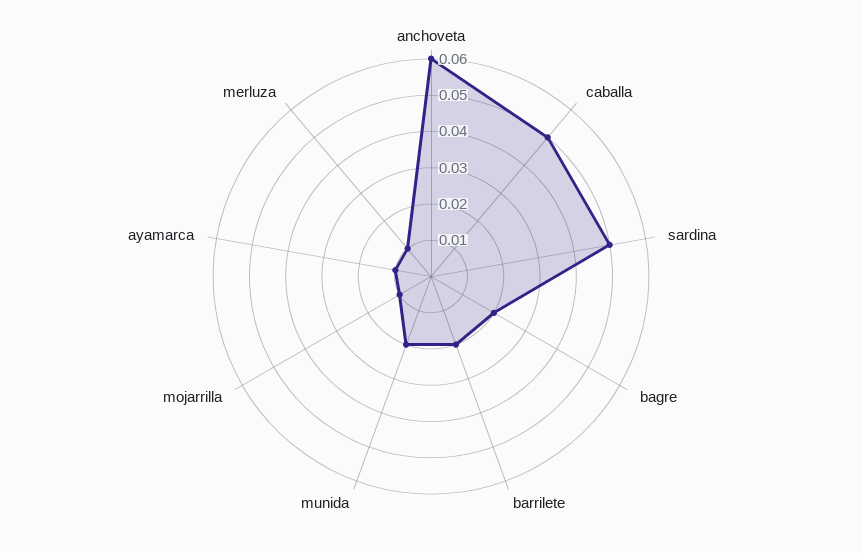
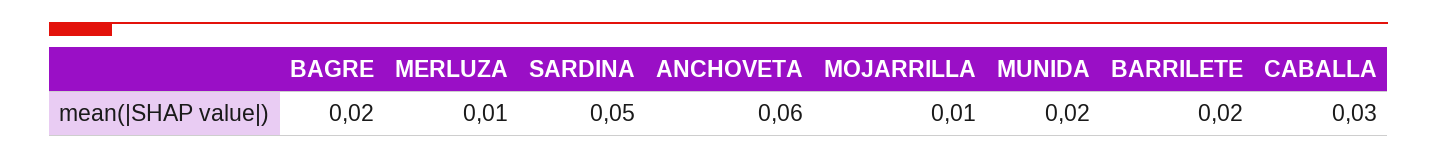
caballa: 0.05 -> 0.03
ayamarca: 0.01 -> none

